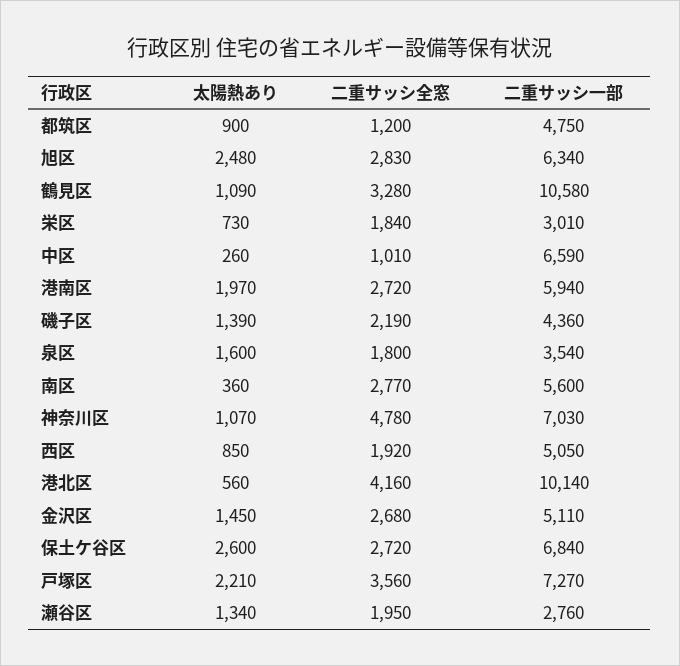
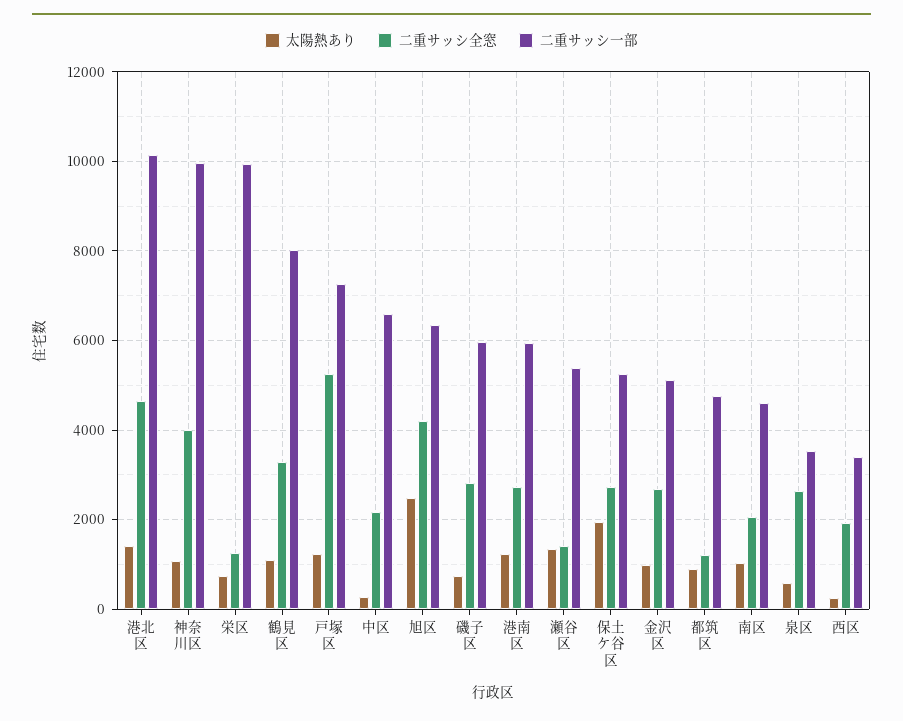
二重サッシ全窓, 旭区: 2830 -> 4200
二重サッシ一部, 鶴見区: 10580 -> 8000
二重サッシ全窓, 栄区: 1840 -> 1200
二重サッシ一部, 栄区: 3010 -> 10000
二重サッシ全窓, 中区: 1010 -> 2200
太陽熱あり, 港南区: 1970 -> 1200
太陽熱あり, 磯子区: 1390 -> 800
二重サッシ全窓, 磯子区: 2190 -> 2800
二重サッシ一部, 磯子区: 4360 -> 6000
太陽熱あり, 泉区: 1600 -> 600
二重サッシ全窓, 泉区: 1800 -> 2600
太陽熱あり, 南区: 360 -> 1000
二重サッシ全窓, 南区: 2770 -> 2000
二重サッシ一部, 南区: 5600 -> 4600
二重サッシ全窓, 神奈川区: 4780 -> 4000
二重サッシ一部, 神奈川区: 7030 -> 10000
太陽熱あり, 西区: 850 -> 200
二重サッシ一部, 西区: 5050 -> 3400
太陽熱あり, 港北区: 560 -> 1400
二重サッシ全窓, 港北区: 4160 -> 4600
太陽熱あり, 金沢区: 1450 -> 1000
太陽熱あり, 保土ケ谷区: 2600 -> 2000
二重サッシ一部, 保土ケ谷区: 6840 -> 5200
太陽熱あり, 戸塚区: 2210 -> 1200
二重サッシ全窓, 戸塚区: 3560 -> 5200
二重サッシ全窓, 瀬谷区: 1950 -> 1400
二重サッシ一部, 瀬谷区: 2760 -> 5400

